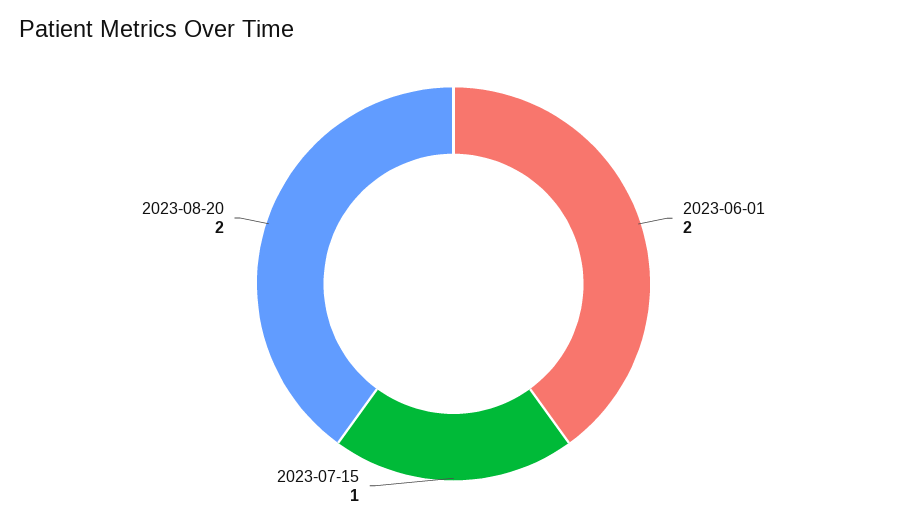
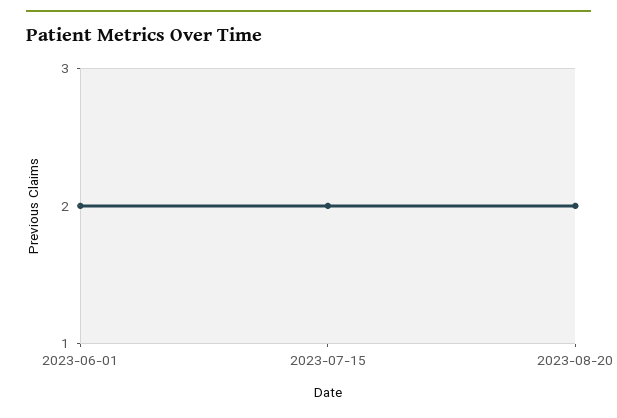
2023-07-15: 1 -> 2

